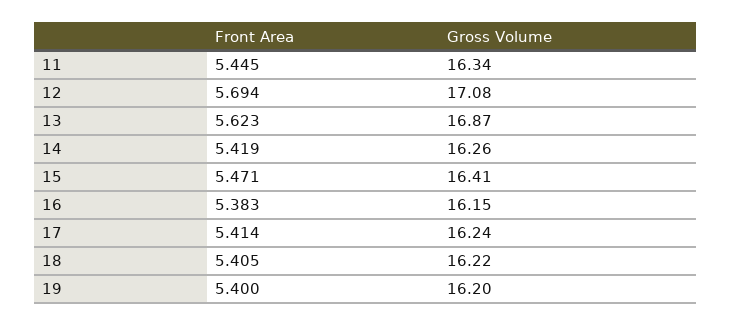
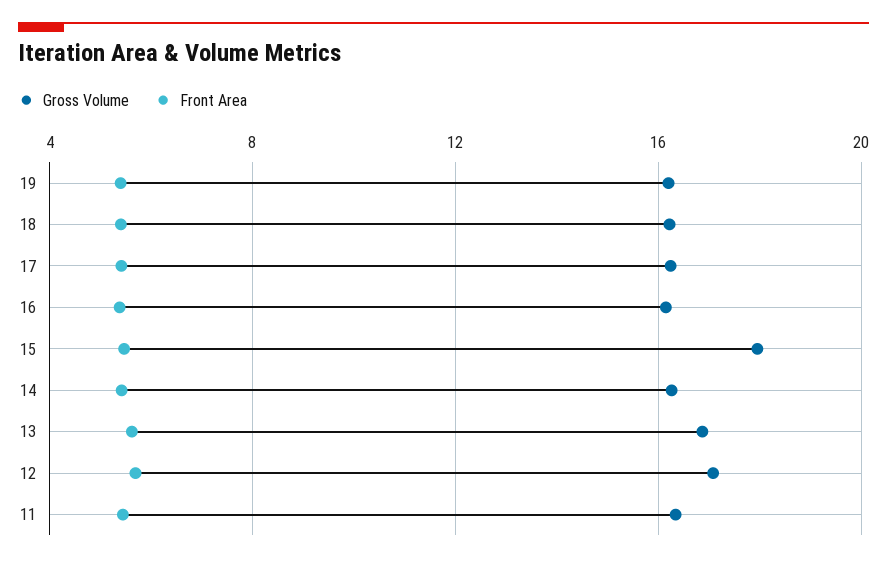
Gross Volume, 15: 16.41 -> 18

